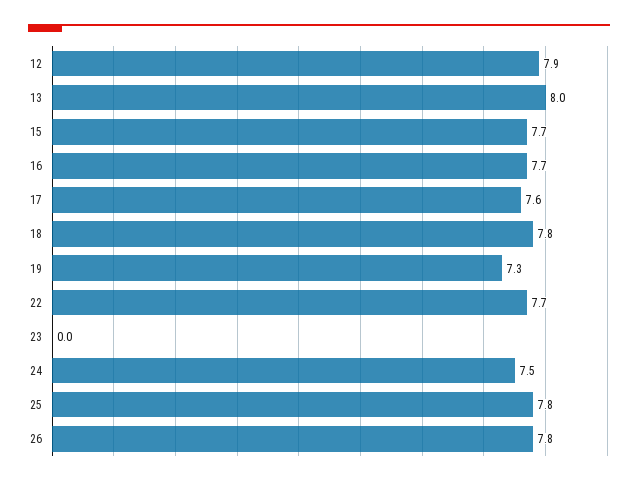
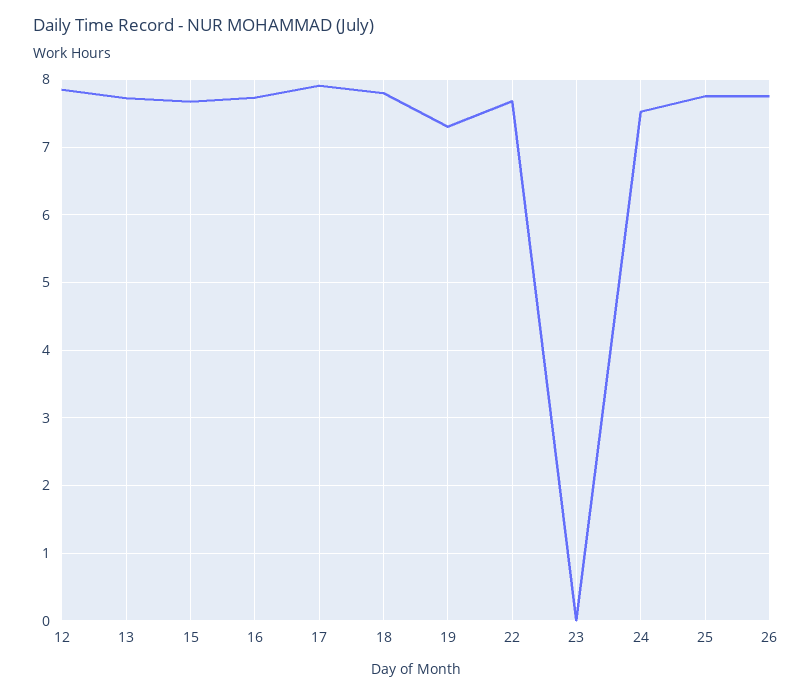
13: 8 -> 7.7
17: 7.6 -> 7.9

